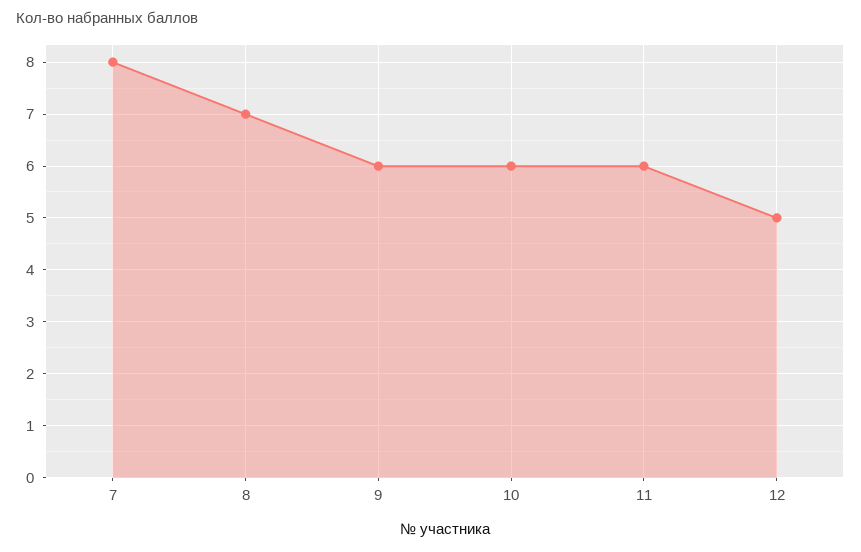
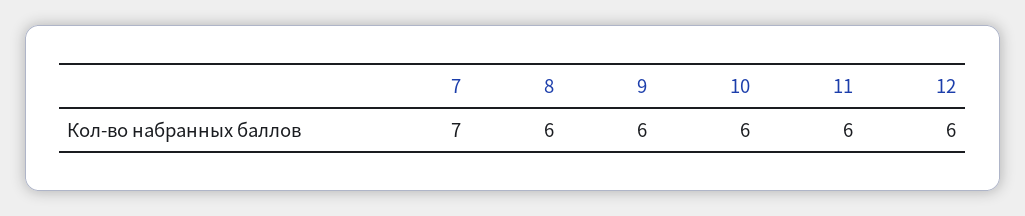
7: 8 -> 7
8: 7 -> 6
12: 5 -> 6

